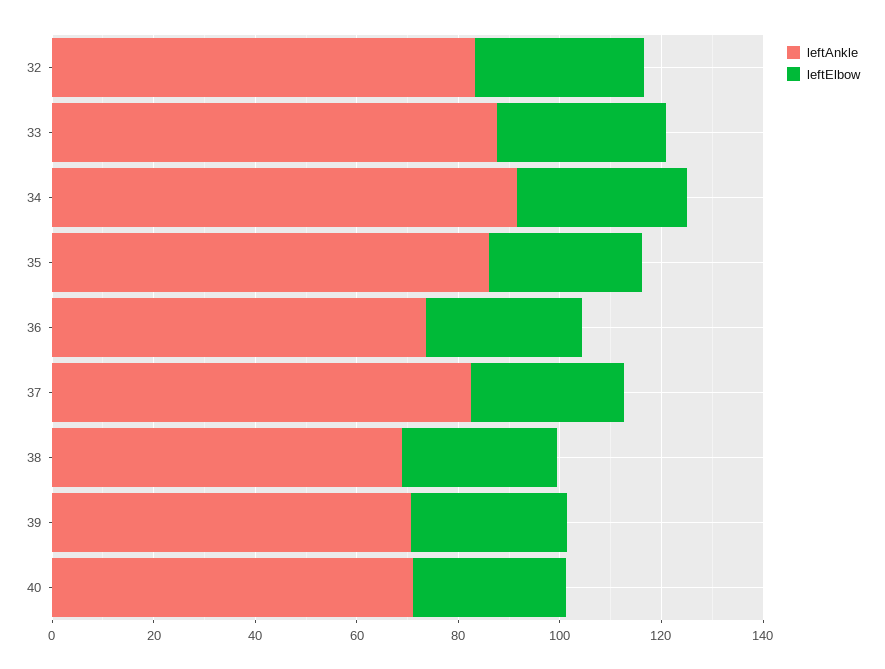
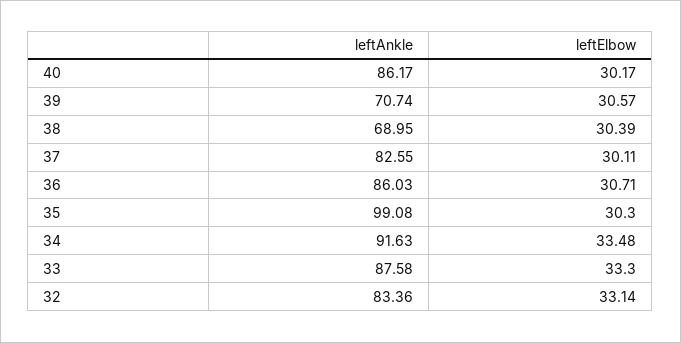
leftAnkle, 35: 85 -> 99.08
leftAnkle, 36: 75 -> 86.03
leftAnkle, 40: 70 -> 86.17

